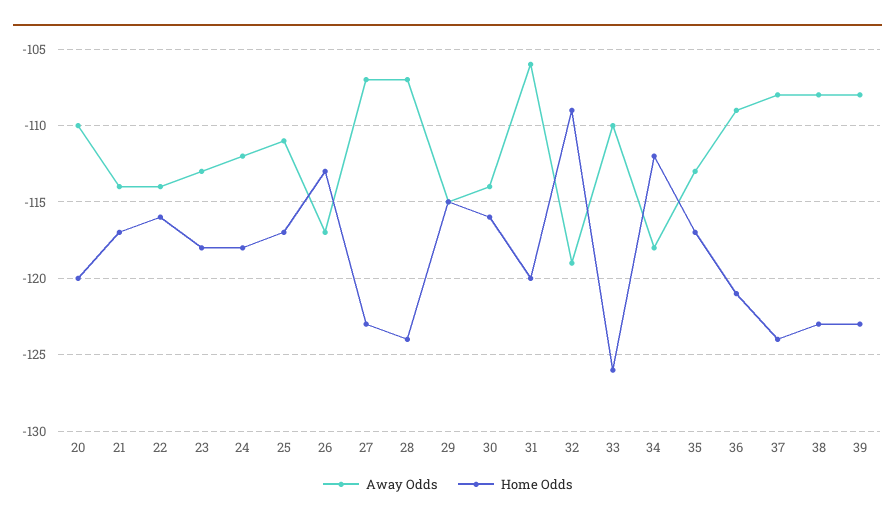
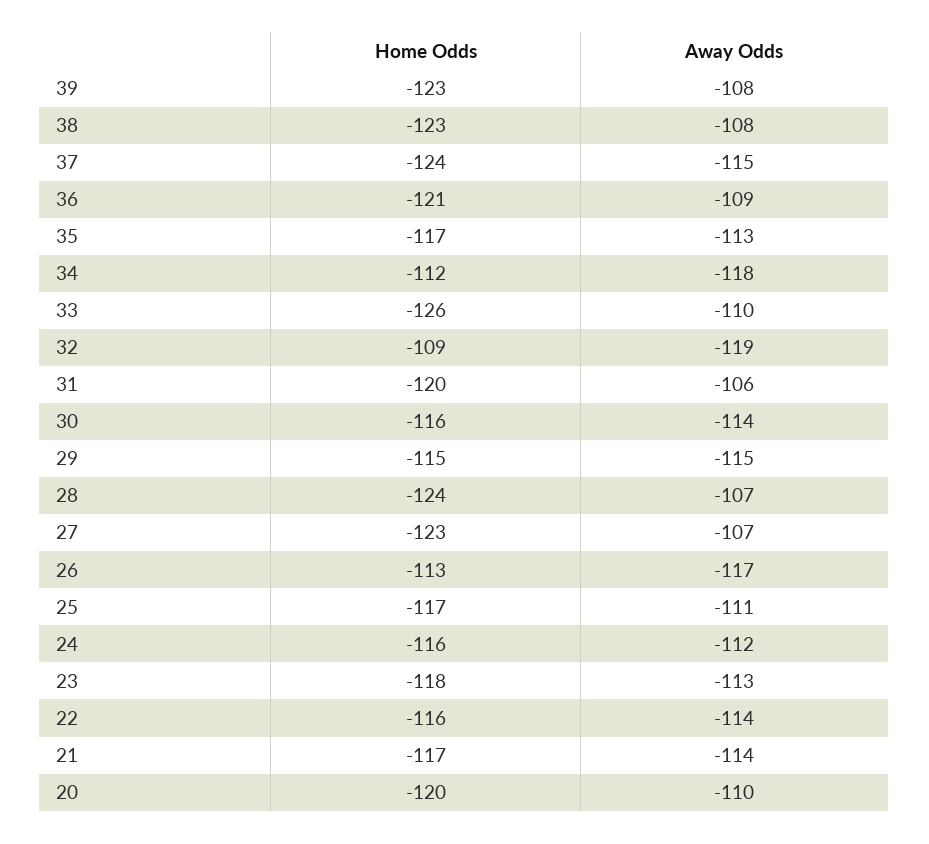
Home Odds, 24: -118 -> -116
Away Odds, 37: -108 -> -115

